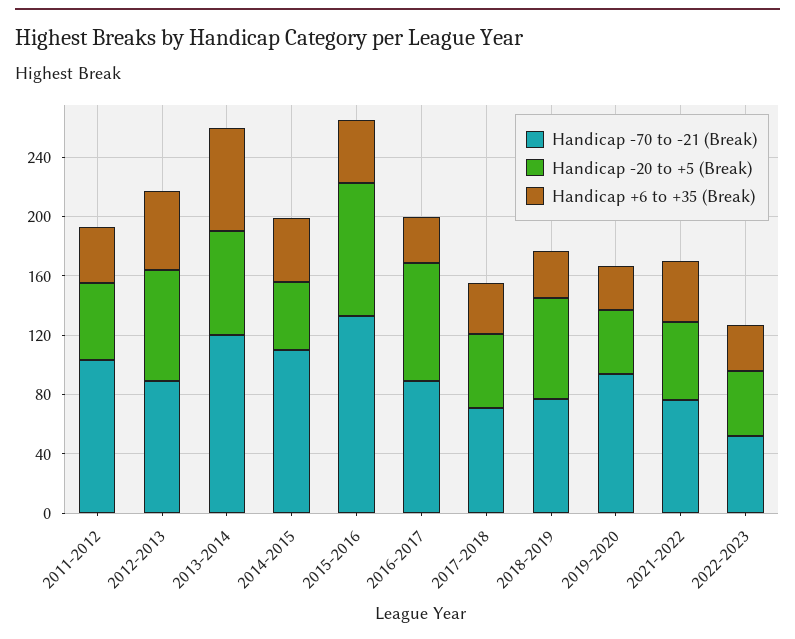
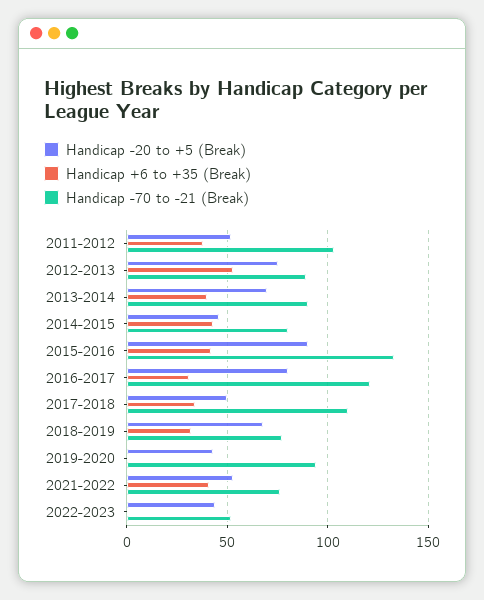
Handicap -70 to -21 (Break), 2013-2014: 120 -> 90
Handicap +6 to +35 (Break), 2013-2014: 70 -> 40
Handicap -70 to -21 (Break), 2014-2015: 110 -> 80
Handicap -70 to -21 (Break), 2016-2017: 90 -> 120
Handicap -70 to -21 (Break), 2017-2018: 70 -> 110
Handicap +6 to +35 (Break), 2019-2020: 30 -> 0
Handicap +6 to +35 (Break), 2022-2023: 30 -> 0

